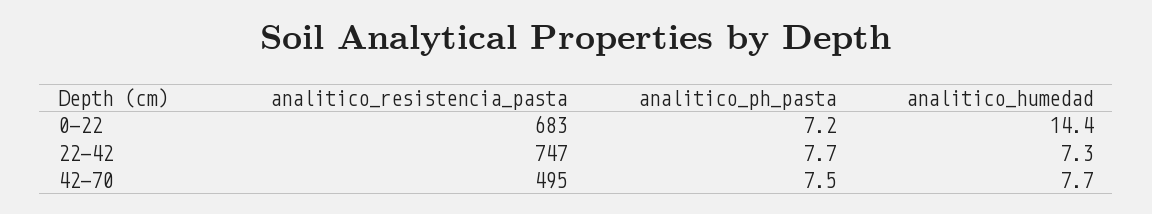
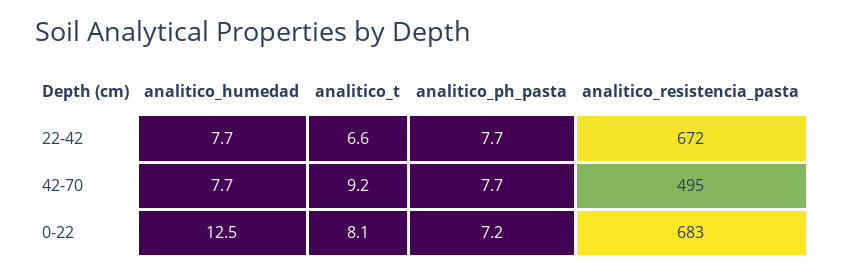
analitico_humedad, 0-22: 14.4 -> 12.5
analitico_resistencia_pasta, 22-42: 747 -> 672
analitico_humedad, 22-42: 7.3 -> 7.7
analitico_ph_pasta, 42-70: 7.5 -> 7.7
analitico_t, 22-42: none -> 6.6
analitico_t, 42-70: none -> 9.2
analitico_t, 0-22: none -> 8.1

